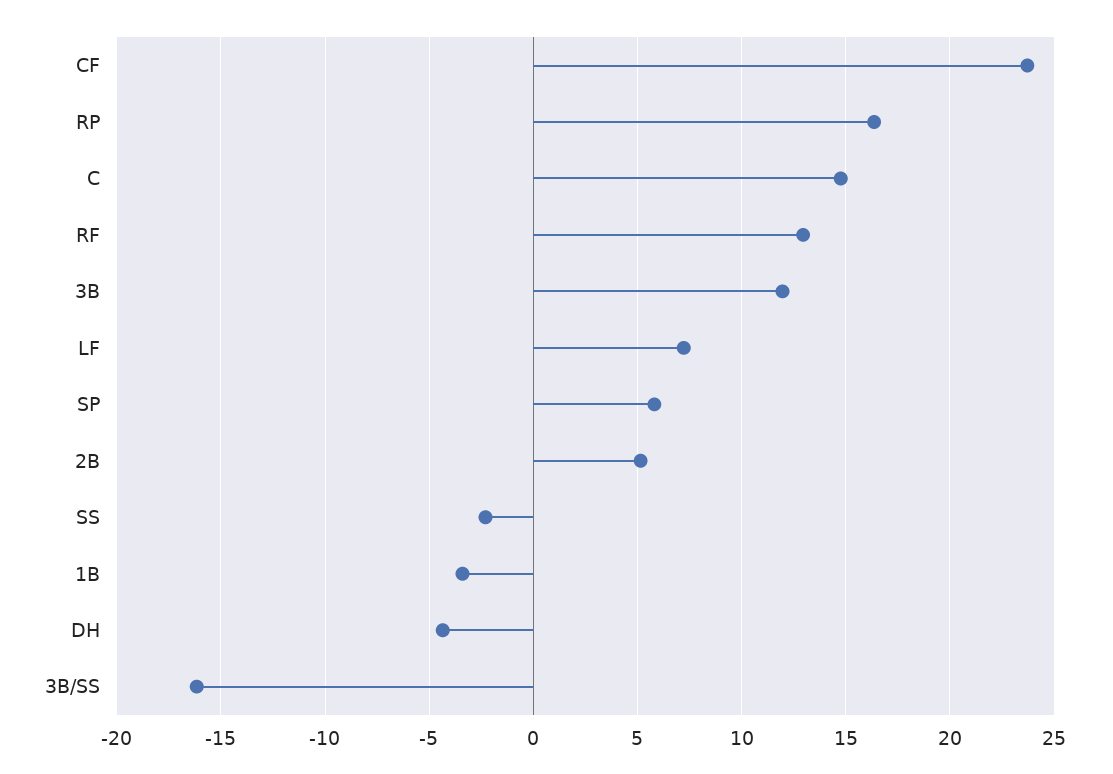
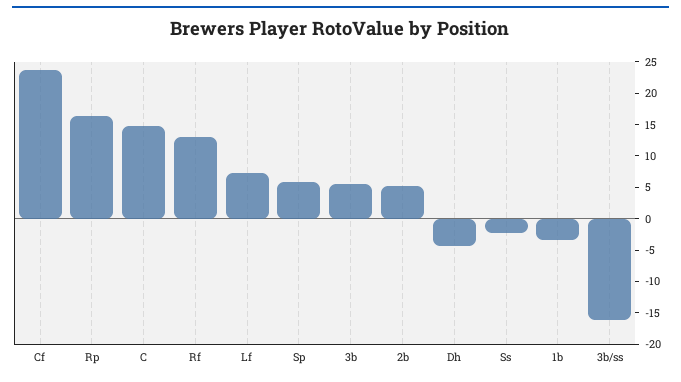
3B: 12 -> 5

